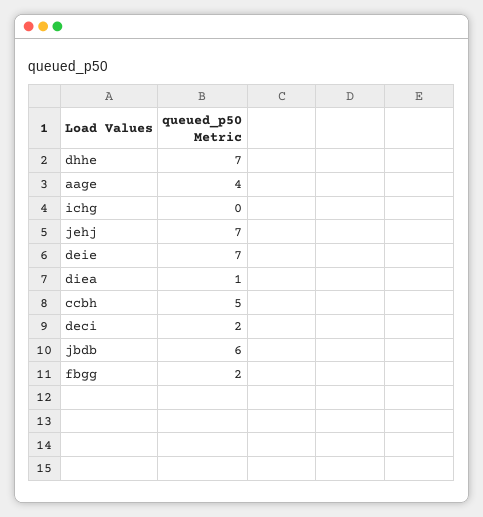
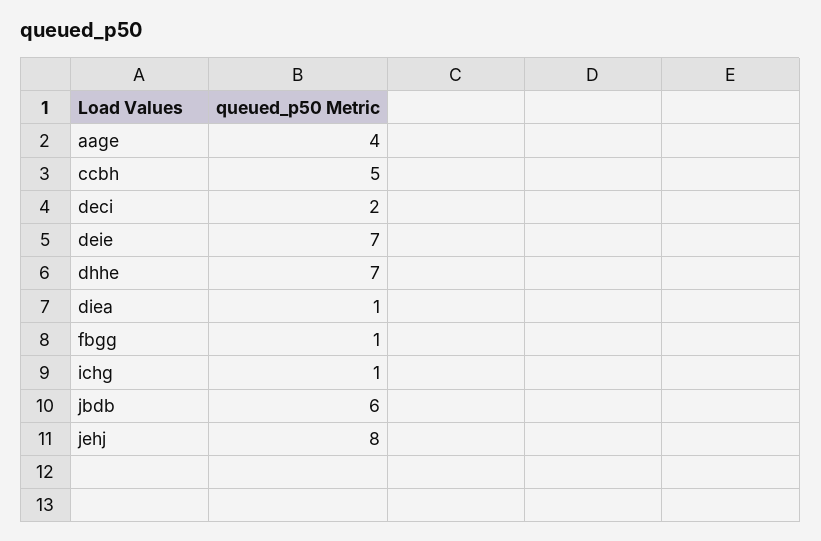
ichg: 0 -> 1
jehj: 7 -> 8
fbgg: 2 -> 1

